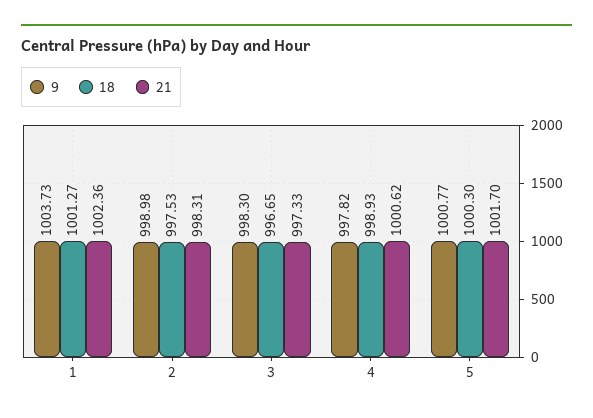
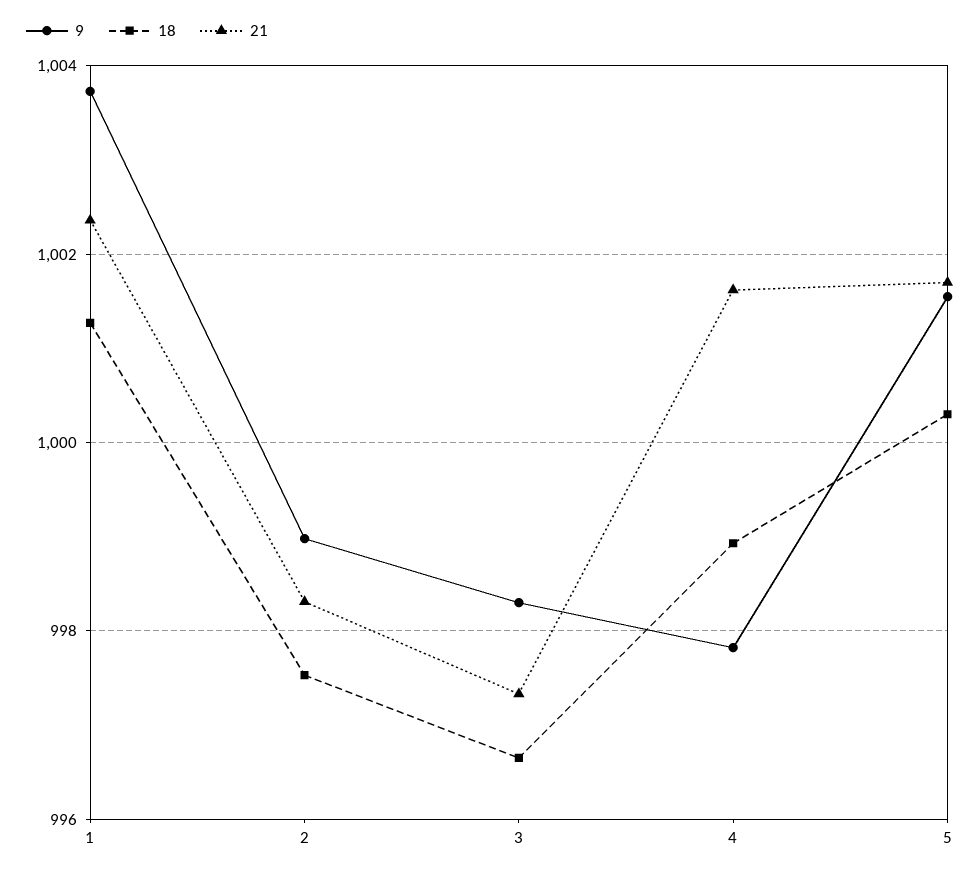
21, 4: 1000.62 -> 1001.6
9, 5: 1000.77 -> 1001.6

